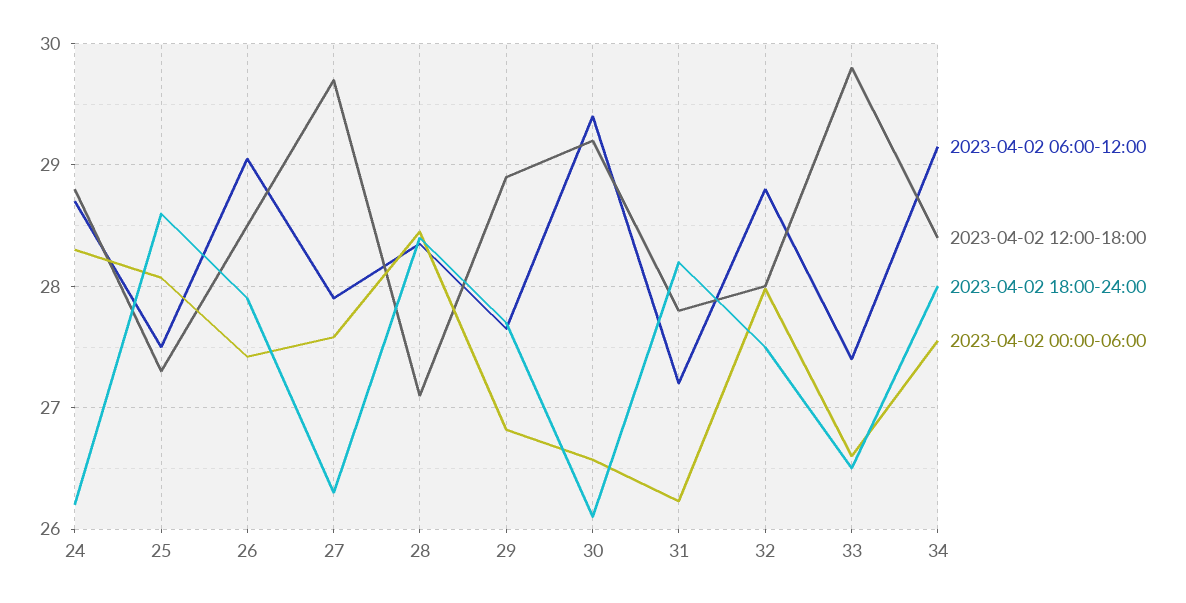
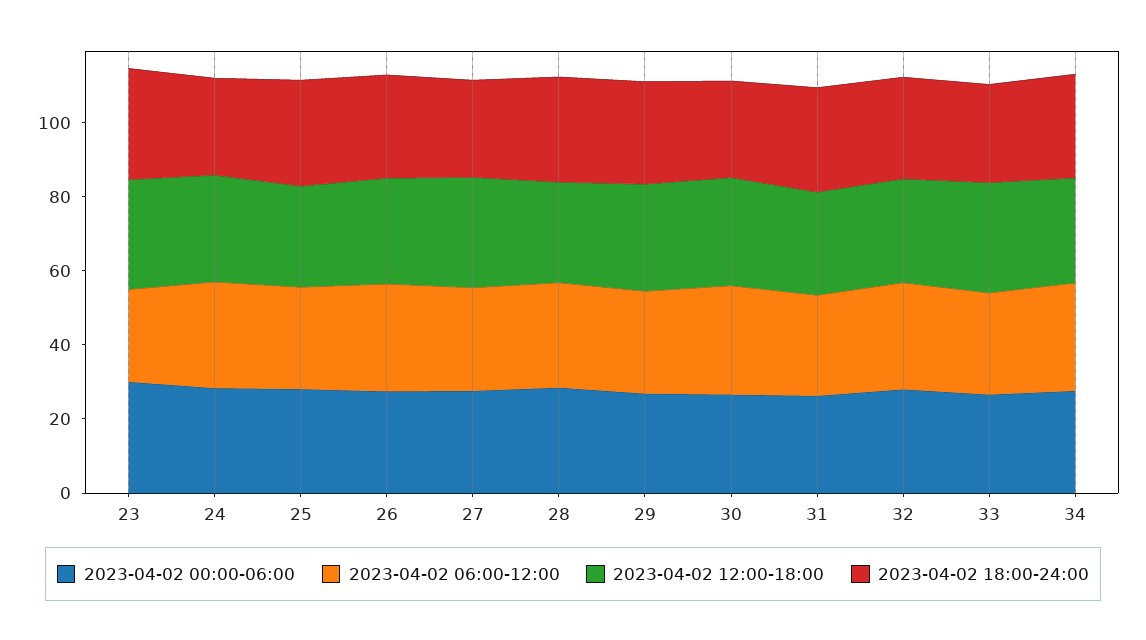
2023-04-02 00:00-06:00, 23: none -> 30
2023-04-02 06:00-12:00, 23: none -> 25
2023-04-02 12:00-18:00, 23: none -> 30
2023-04-02 18:00-24:00, 23: none -> 30

